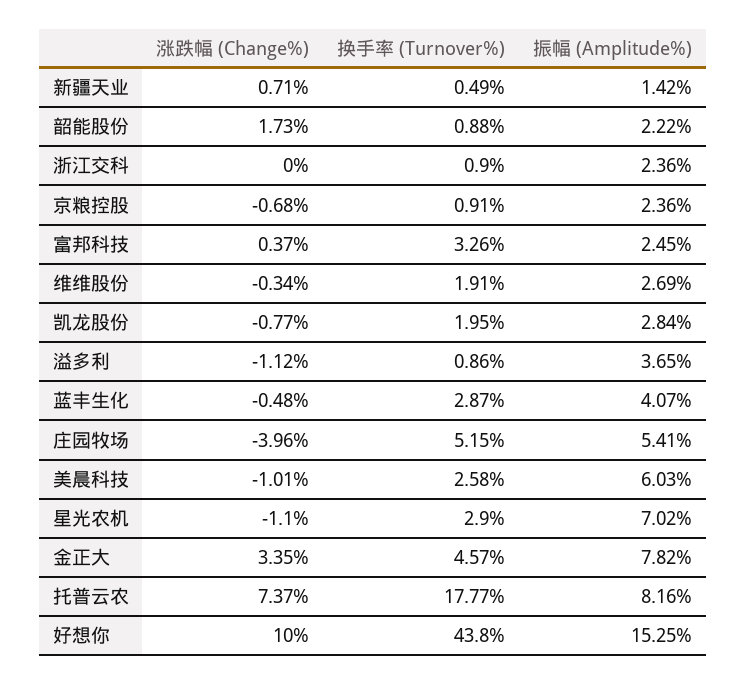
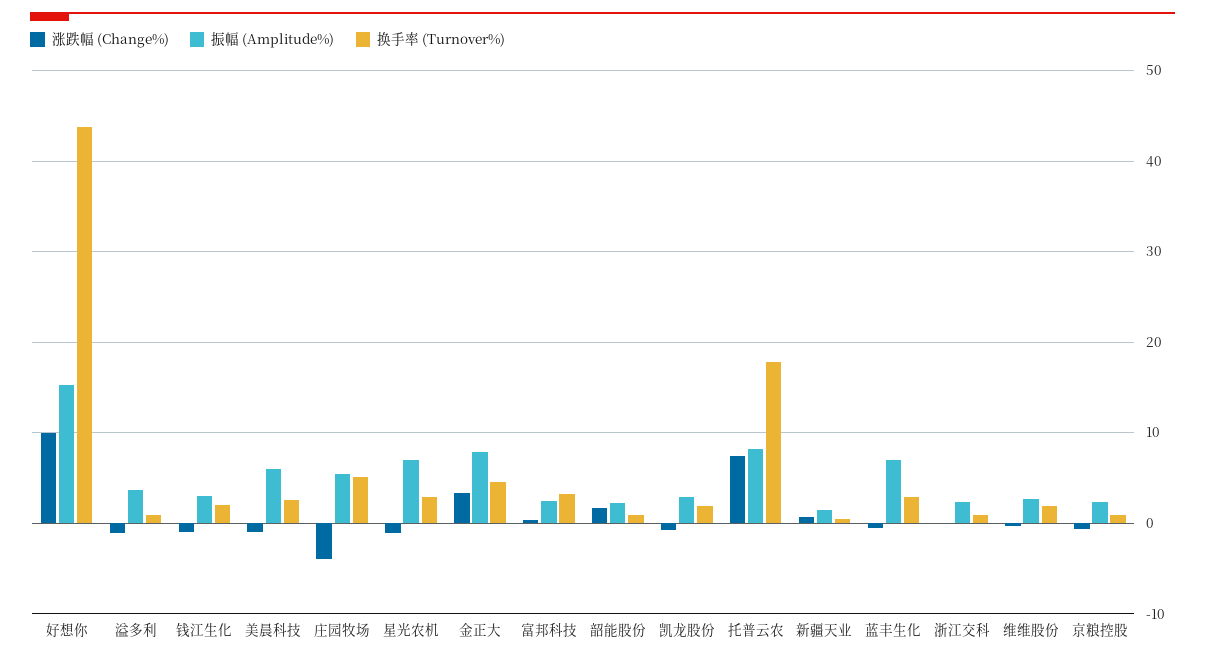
振幅 (Amplitude%), 蓝丰生化: 4.07 -> 7
涨跌幅 (Change%), 钱江生化: none -> -1
振幅 (Amplitude%), 钱江生化: none -> 3
换手率 (Turnover%), 钱江生化: none -> 2

